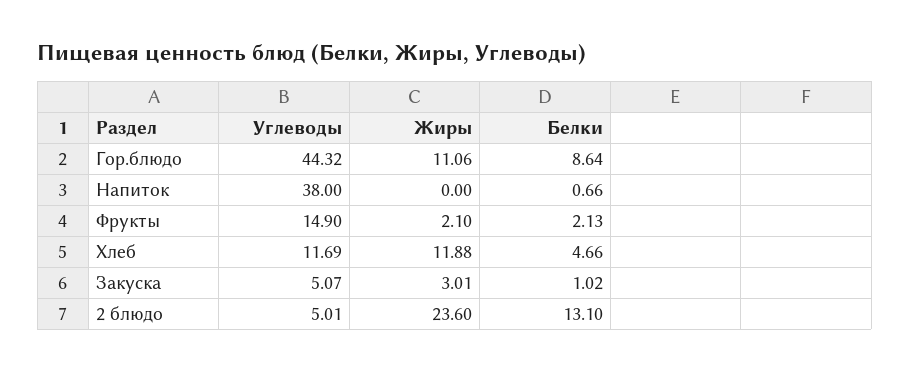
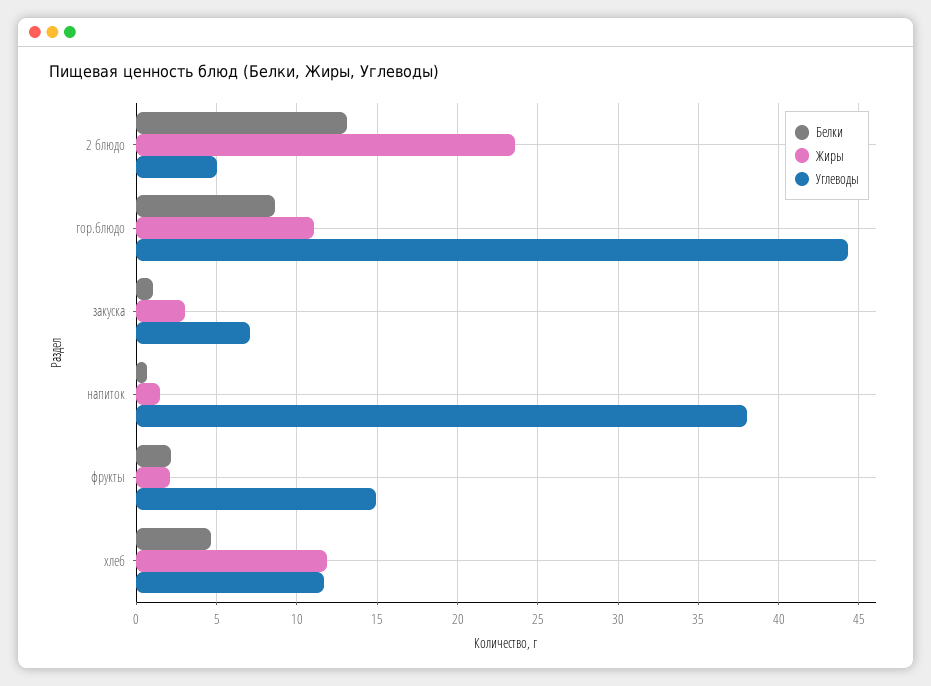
Жиры, Напиток: 0 -> 1.5
Углеводы, Закуска: 5.07 -> 7

